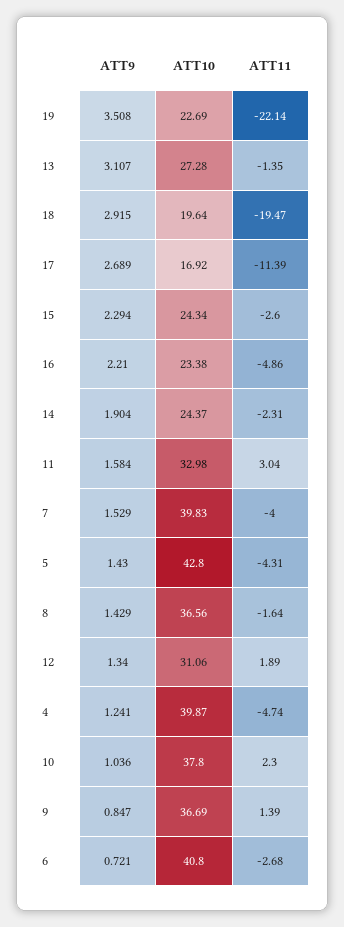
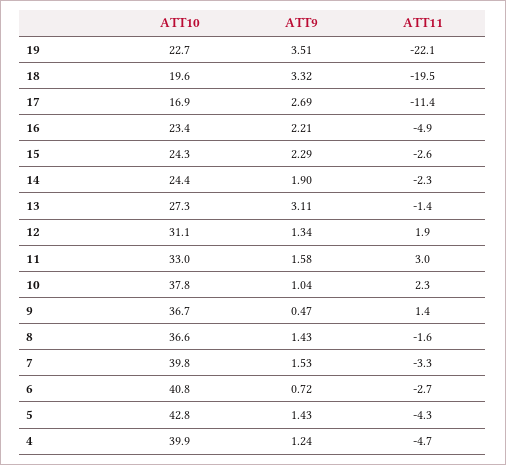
ATT9, 18: 2.915 -> 3.32
ATT11, 7: -4 -> -3.3
ATT9, 9: 0.847 -> 0.47

